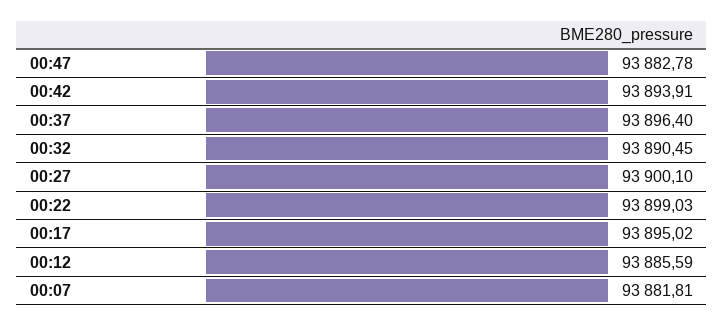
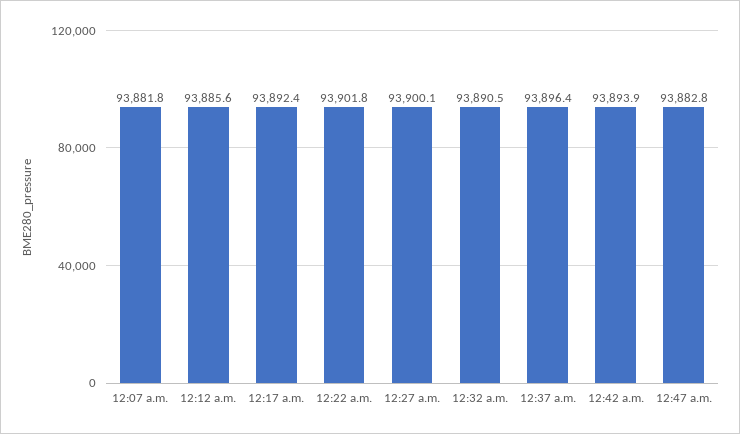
00:22: 93899.03 -> 93901.8
00:17: 93895.02 -> 93892.4

